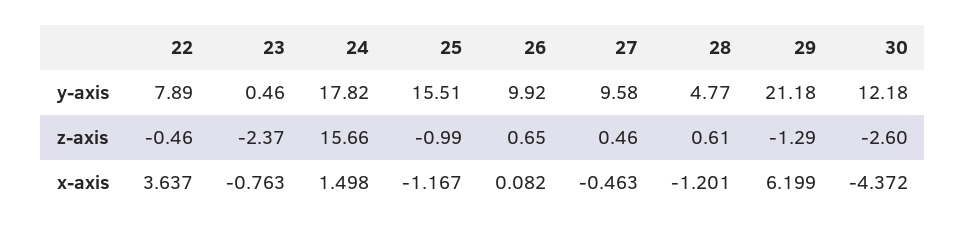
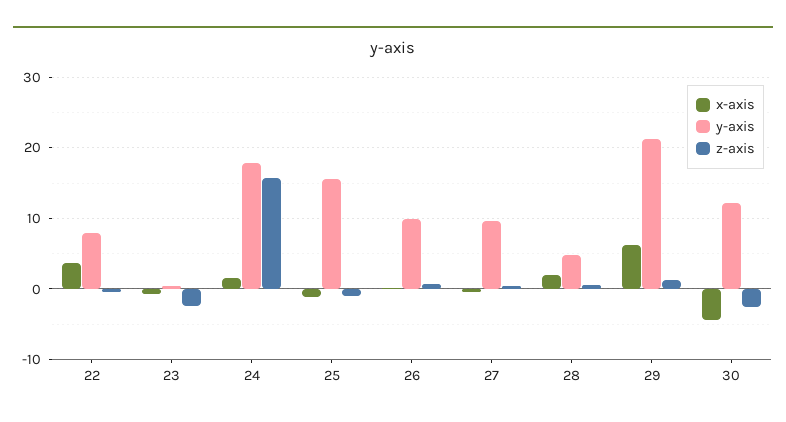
z-axis, 29: -1.29 -> 1
x-axis, 28: -1.201 -> 2

